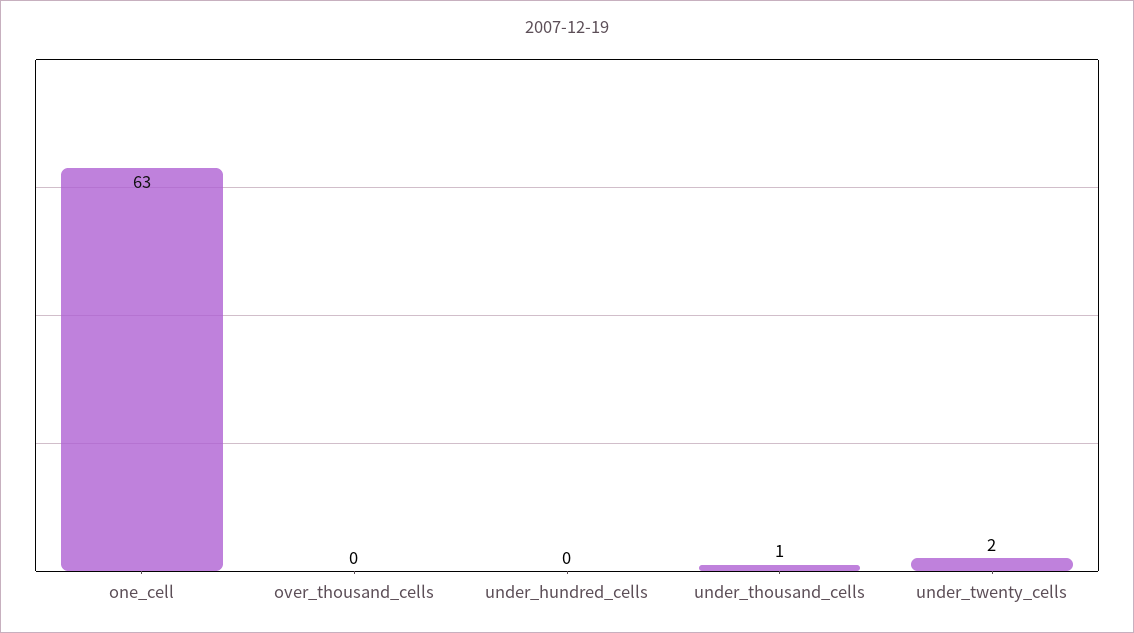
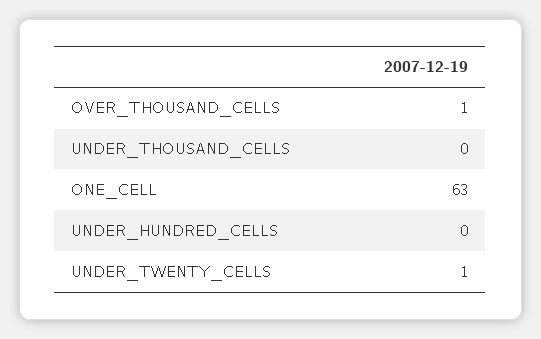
over_thousand_cells: 0 -> 1
under_thousand_cells: 1 -> 0
under_twenty_cells: 2 -> 1

